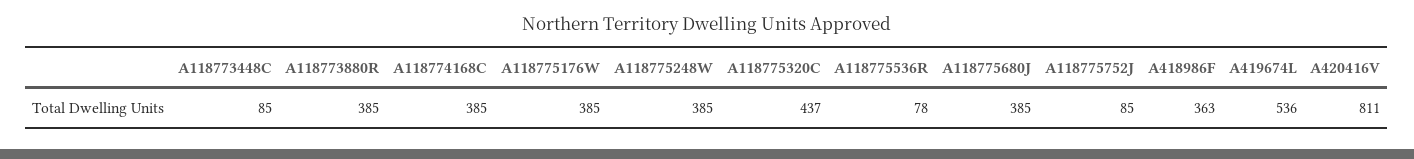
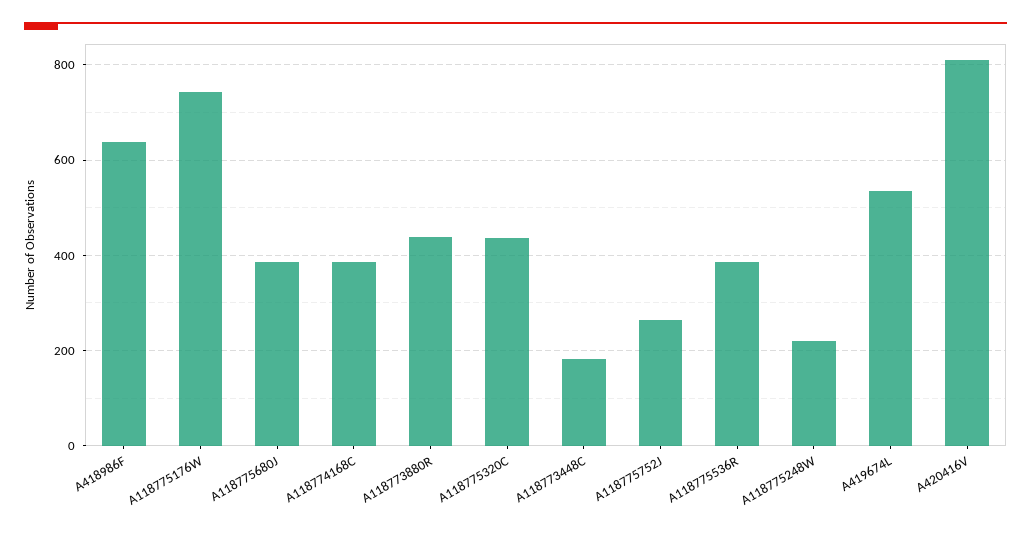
A118773448C: 85 -> 180
A118773880R: 385 -> 440
A118775176W: 385 -> 740
A118775248W: 385 -> 220
A118775536R: 78 -> 380
A118775752J: 85 -> 260
A418986F: 363 -> 640

